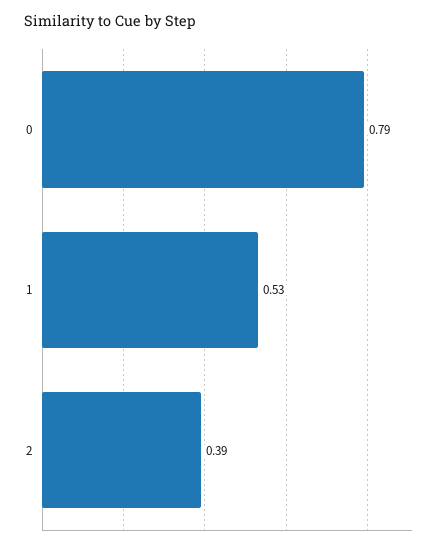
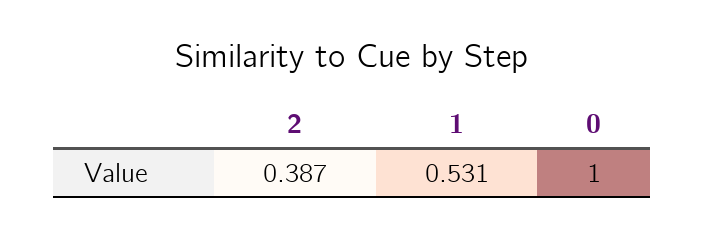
0: 0.79 -> 1

